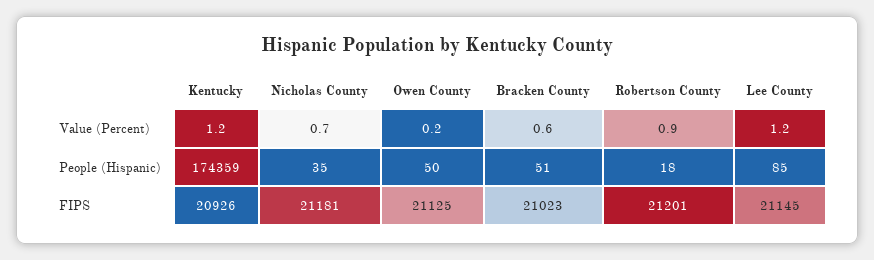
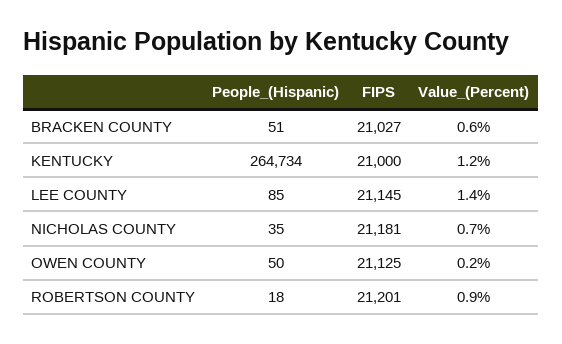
Lee County, Value (Percent): 1.2 -> 1.4
Kentucky, People (Hispanic): 174359 -> 264734
Kentucky, FIPS: 20926 -> 21000
Bracken County, FIPS: 21023 -> 21027

